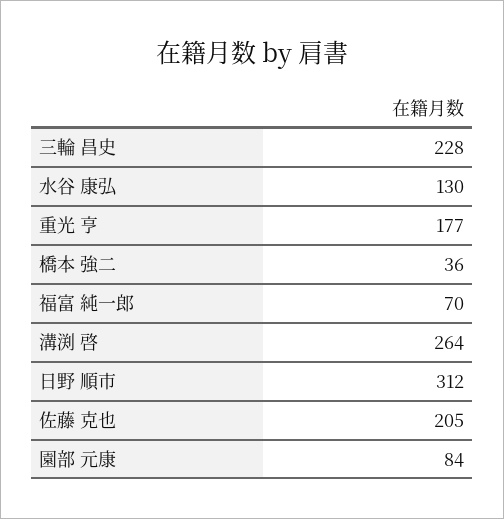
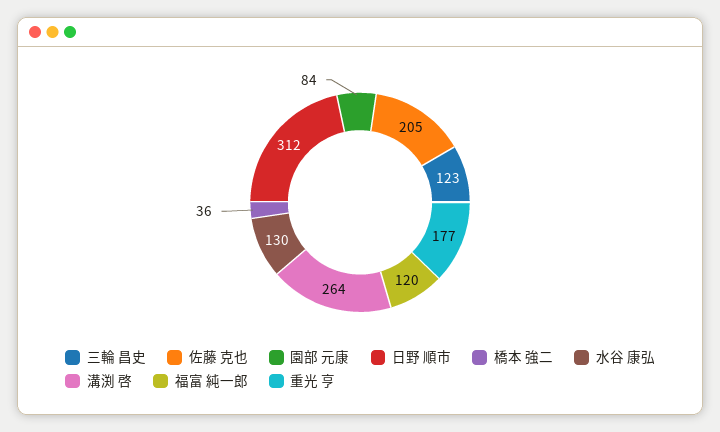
三輪 昌史: 228 -> 123
福富 純一郎: 70 -> 120

